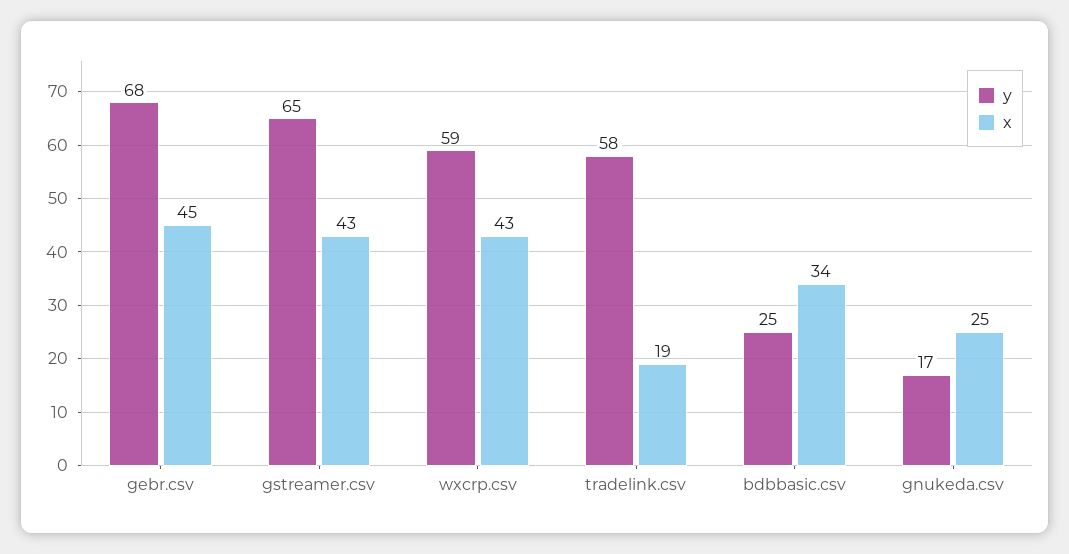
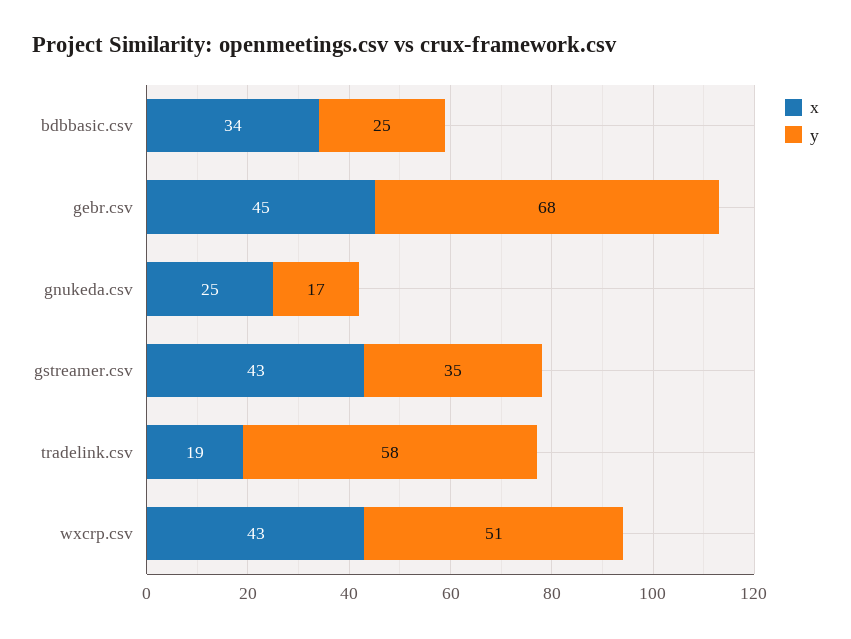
y, gstreamer.csv: 65 -> 35
y, wxcrp.csv: 59 -> 51

